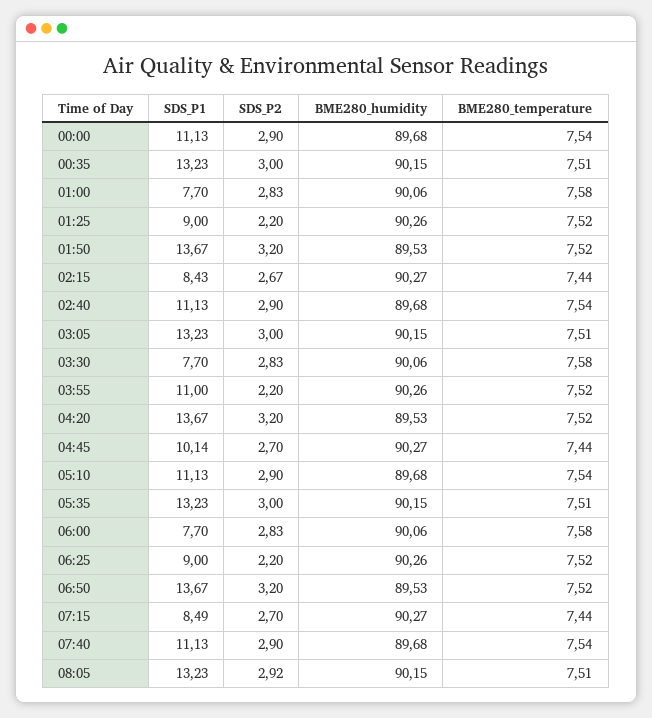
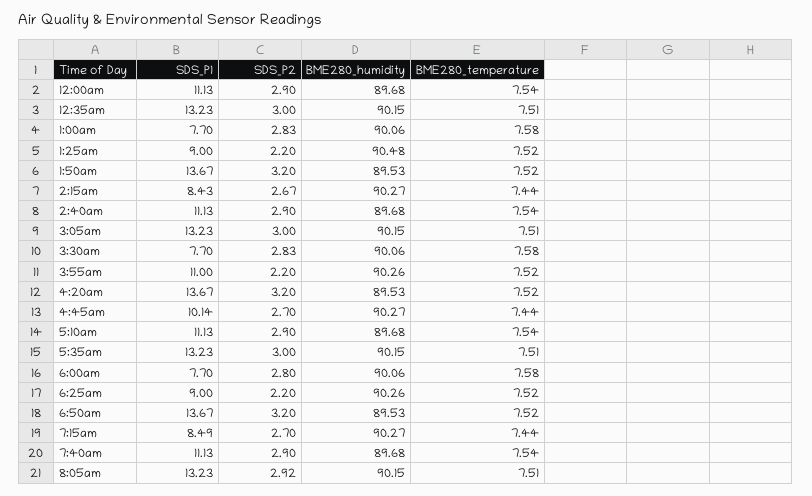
BME280_humidity, 01:25: 90.26 -> 90.48
SDS_P2, 06:00: 2.83 -> 2.8

